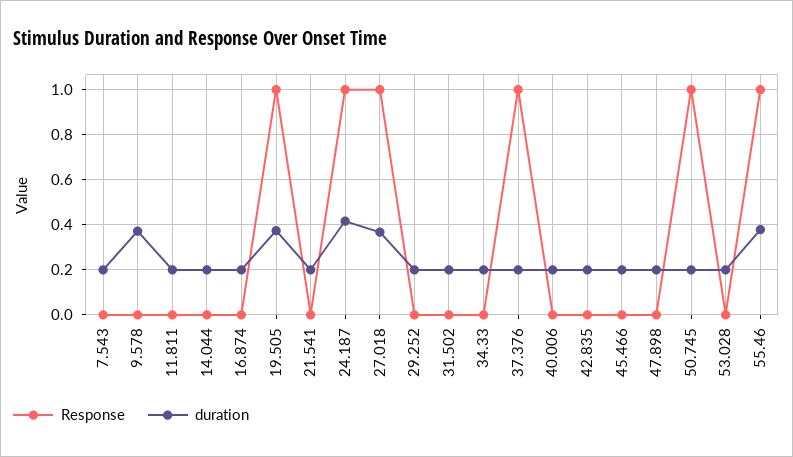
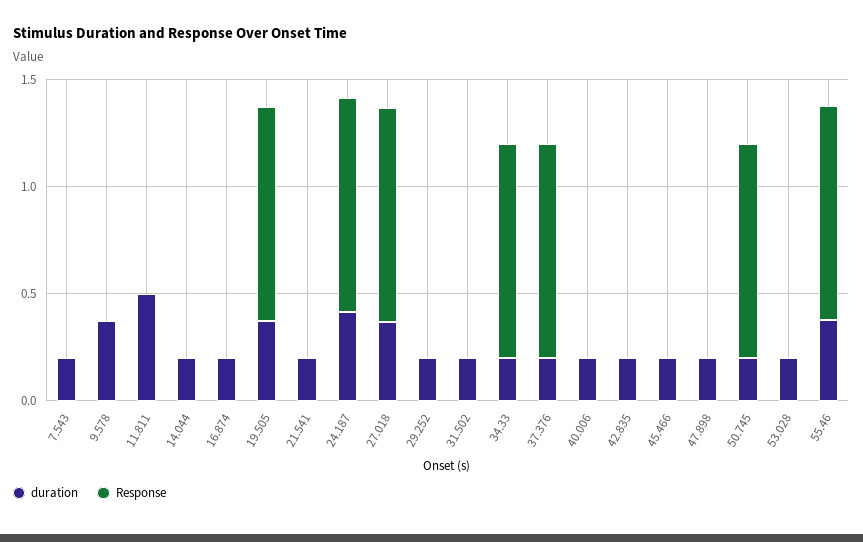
duration, 11.811: 0.2 -> 0.5
Response, 34.33: 0 -> 1

